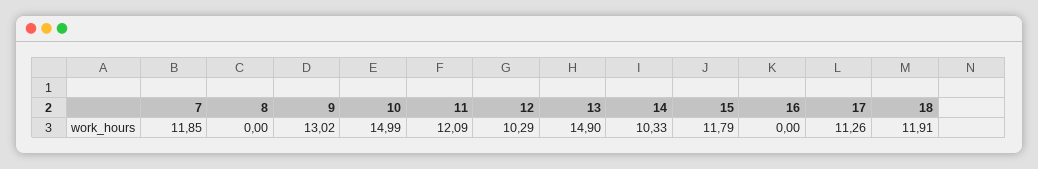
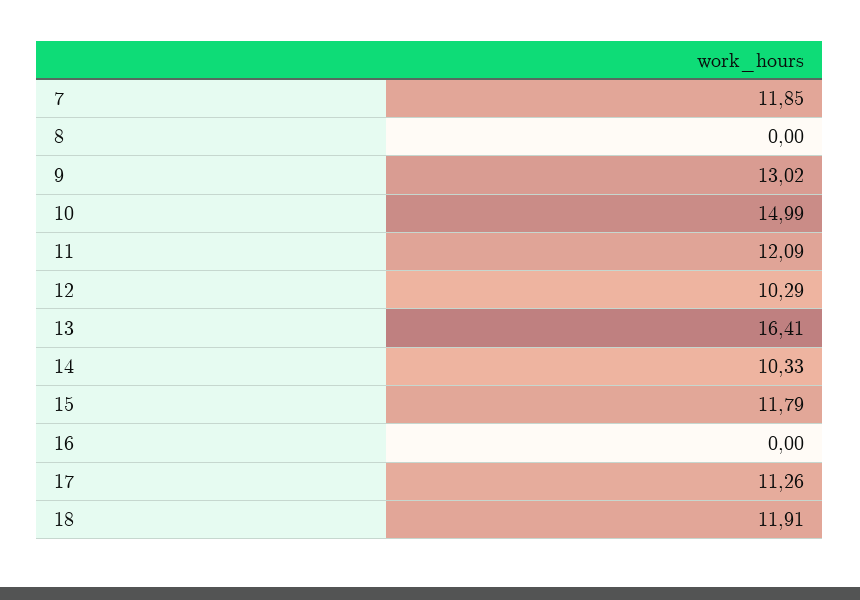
13: 14.9 -> 16.41

